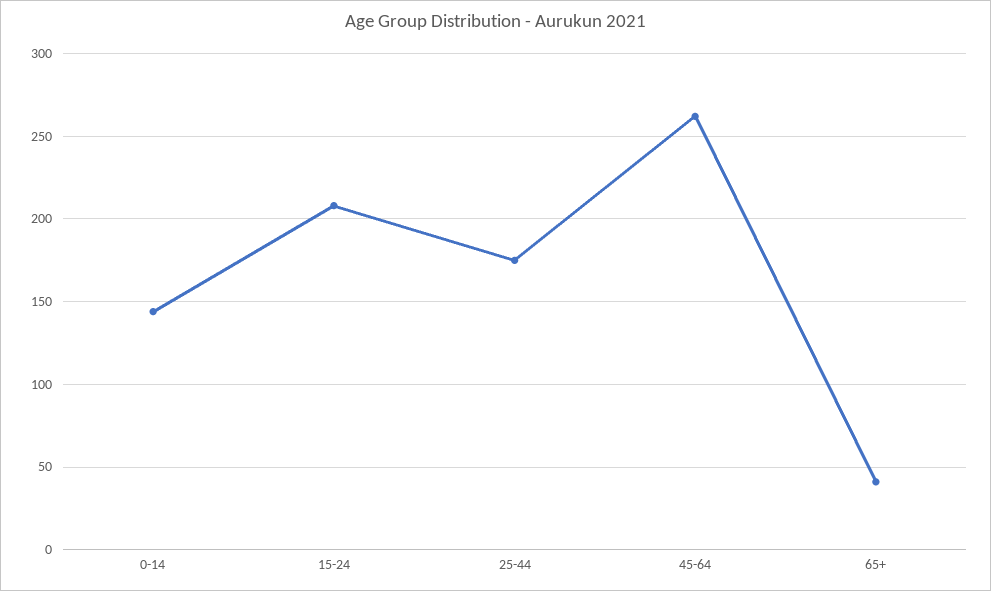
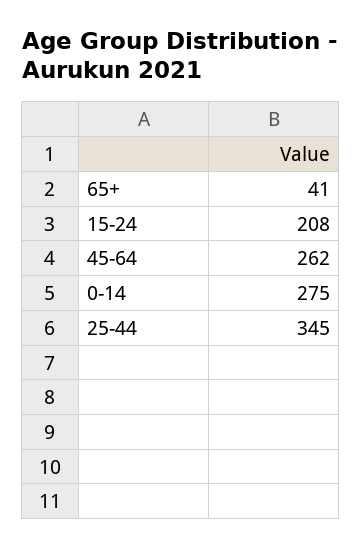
0-14: 145 -> 275
25-44: 175 -> 345

